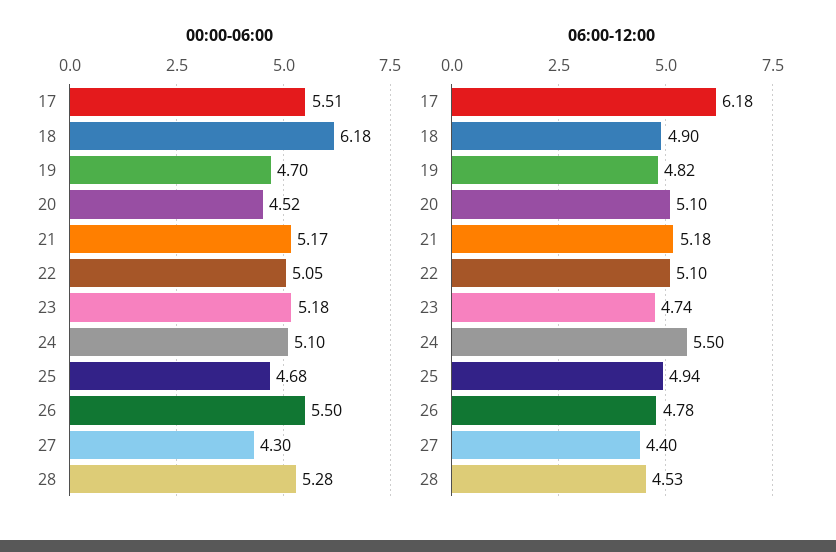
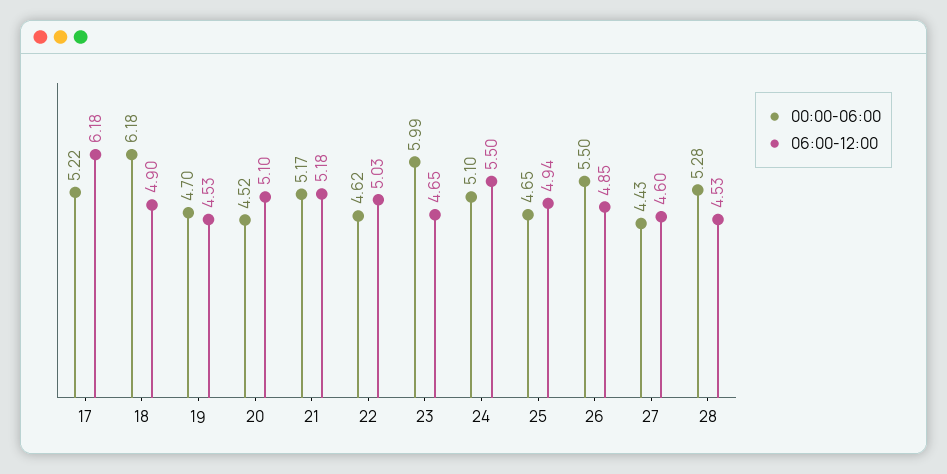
00:00-06:00, 17: 5.51 -> 5.22
00:00-06:00, 22: 5.05 -> 4.62
00:00-06:00, 23: 5.18 -> 5.99
00:00-06:00, 25: 4.68 -> 4.65
00:00-06:00, 27: 4.3 -> 4.43
06:00-12:00, 19: 4.82 -> 4.53
06:00-12:00, 22: 5.1 -> 5.03
06:00-12:00, 23: 4.74 -> 4.65
06:00-12:00, 26: 4.78 -> 4.85
06:00-12:00, 27: 4.4 -> 4.6

